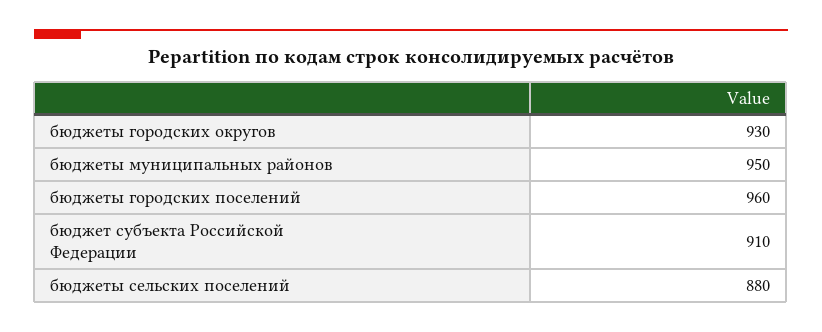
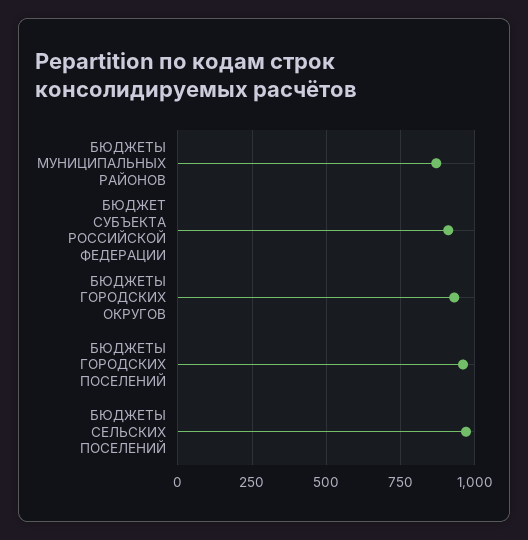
бюджеты муниципальных районов: 950 -> 875
бюджеты сельских поселений: 880 -> 975

